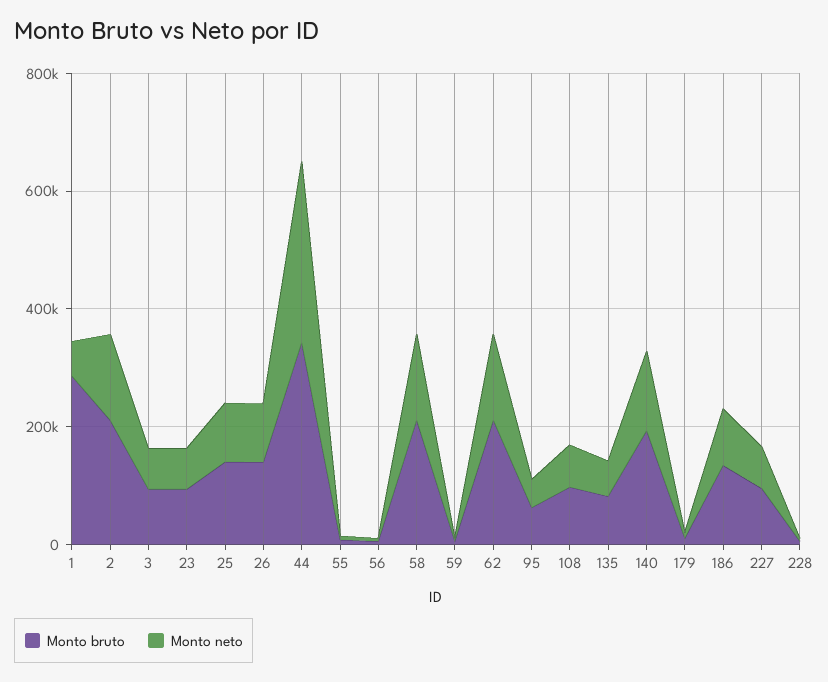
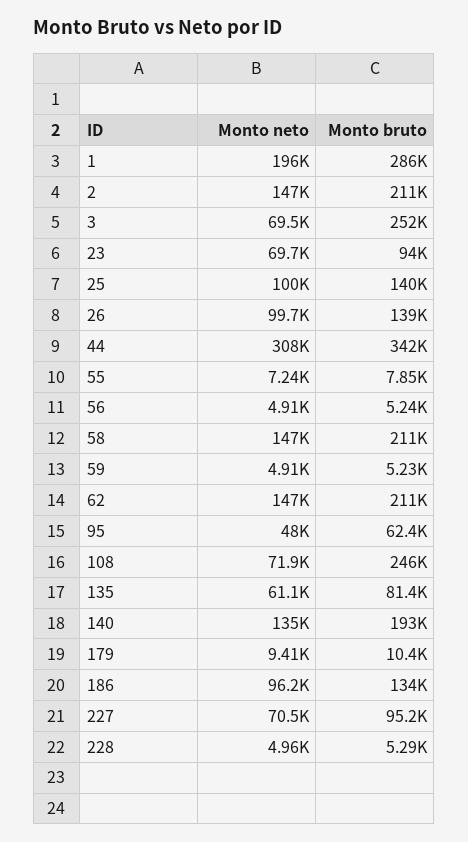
Monto neto, 1: 50000 -> 196000
Monto bruto, 3: 100000 -> 252000
Monto bruto, 108: 100000 -> 246000

